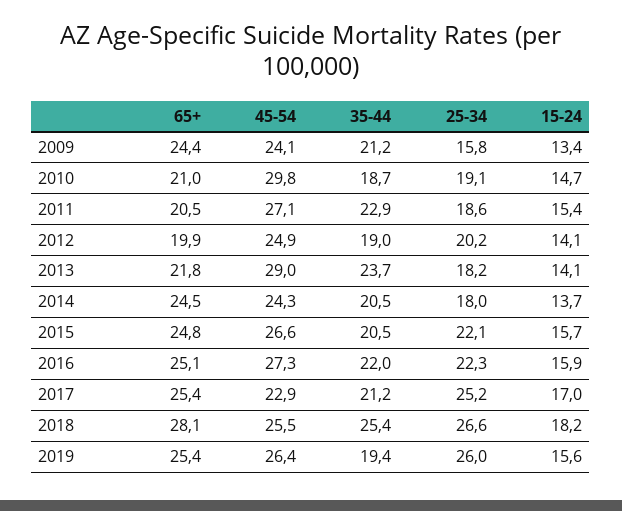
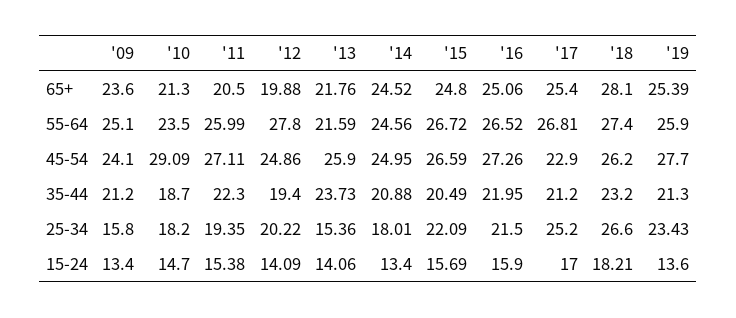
65+, 2009: 24.4 -> 23.6
65+, 2010: 21 -> 21.3
45-54, 2010: 29.8 -> 29.09
25-34, 2010: 19.1 -> 18.2
35-44, 2011: 22.9 -> 22.3
25-34, 2011: 18.6 -> 19.35
35-44, 2012: 19 -> 19.4
45-54, 2013: 29 -> 25.9
25-34, 2013: 18.2 -> 15.36
45-54, 2014: 24.3 -> 24.95
35-44, 2014: 20.5 -> 20.88
15-24, 2014: 13.7 -> 13.4
25-34, 2016: 22.3 -> 21.5
45-54, 2018: 25.5 -> 26.2
35-44, 2018: 25.4 -> 23.2
45-54, 2019: 26.4 -> 27.7
35-44, 2019: 19.4 -> 21.3
25-34, 2019: 26 -> 23.43
15-24, 2019: 15.6 -> 13.6
55-64, 2009: none -> 25.1
55-64, 2010: none -> 23.5
55-64, 2011: none -> 25.99
55-64, 2012: none -> 27.8
55-64, 2013: none -> 21.59
55-64, 2014: none -> 24.56
55-64, 2015: none -> 26.72
55-64, 2016: none -> 26.52
55-64, 2017: none -> 26.81
55-64, 2018: none -> 27.4
55-64, 2019: none -> 25.9

